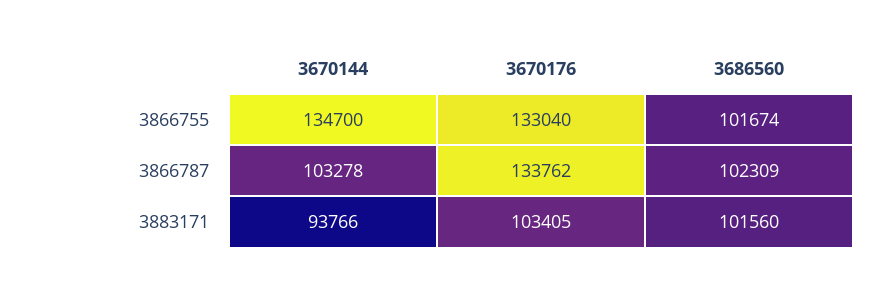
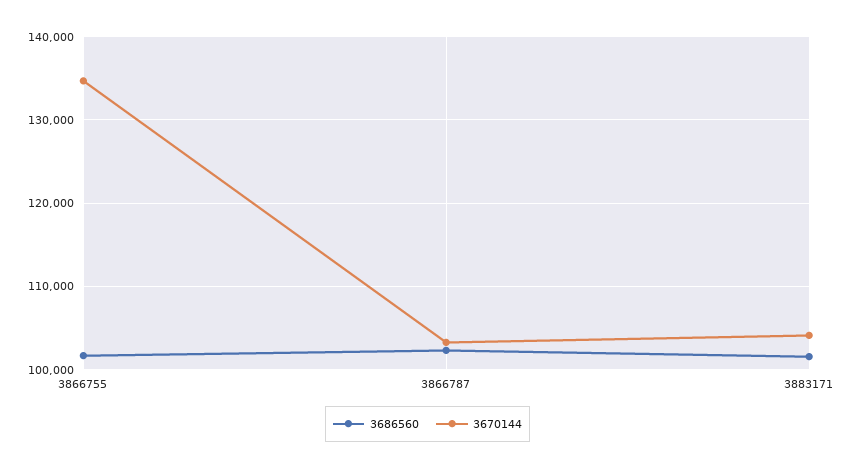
3670176, 3866755: 133040 -> none
3670176, 3866787: 133762 -> none
3670144, 3883171: 93766 -> 104000
3670176, 3883171: 103405 -> none

